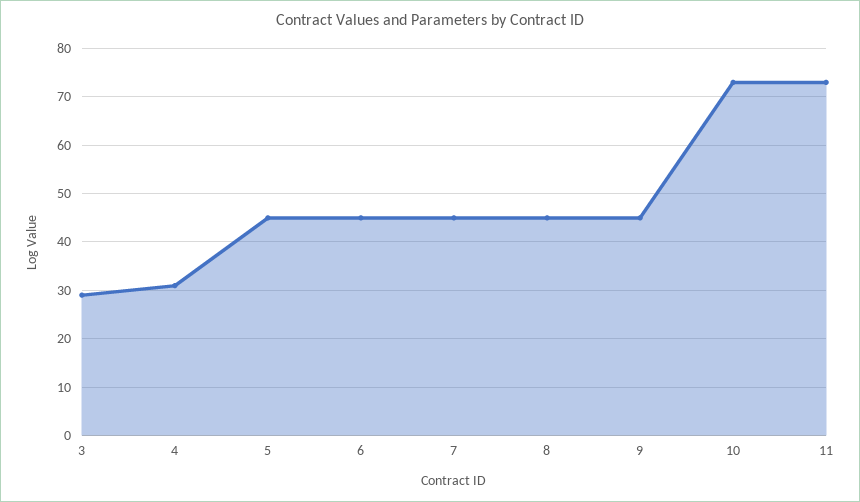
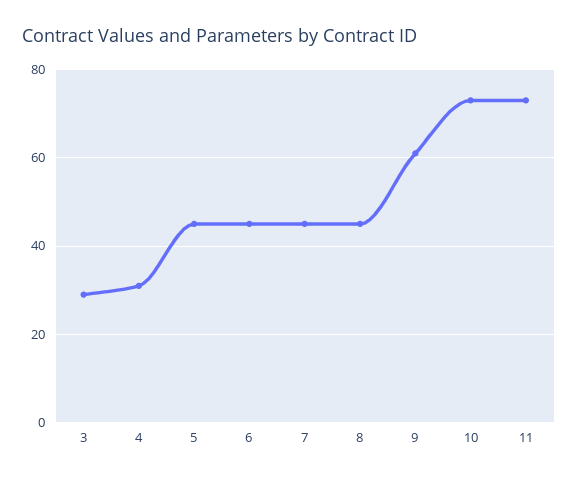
9: 45 -> 60

